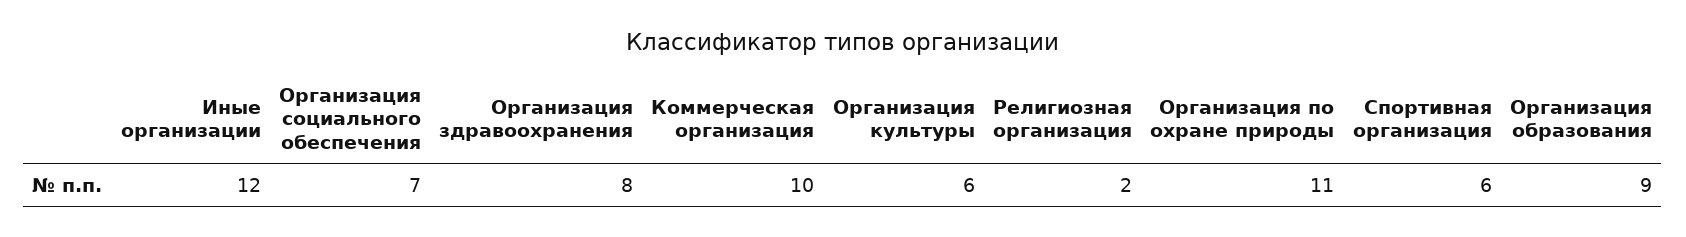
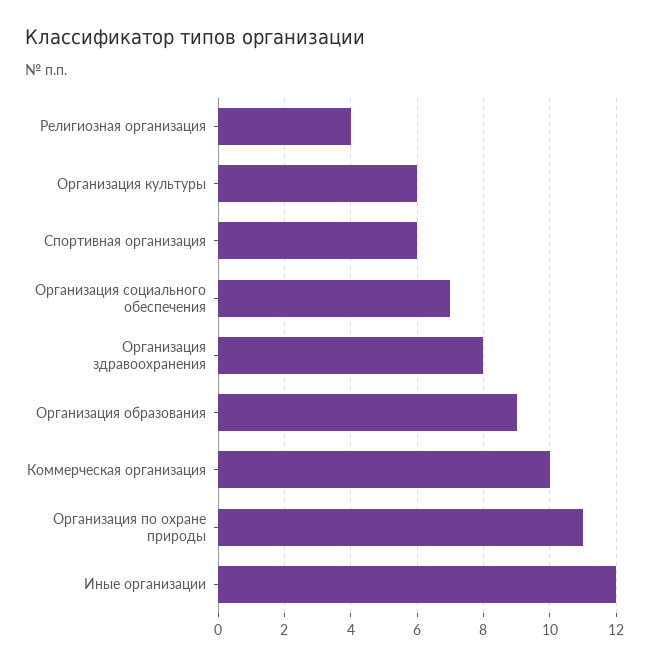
Религиозная организация: 2 -> 4

